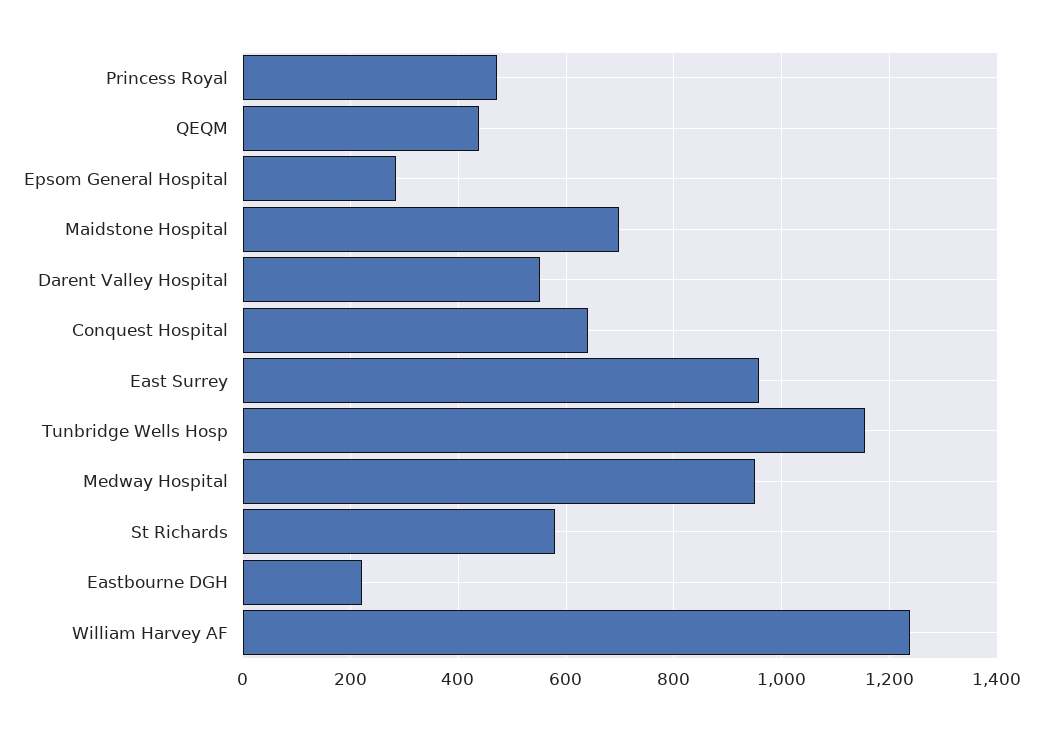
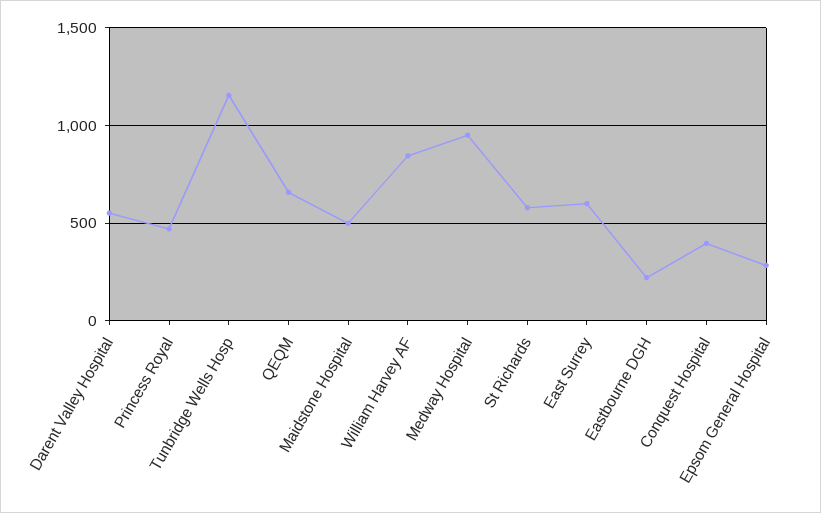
QEQM: 440 -> 650
Maidstone Hospital: 700 -> 500
Conquest Hospital: 640 -> 400
East Surrey: 960 -> 600
William Harvey AF: 1240 -> 850

